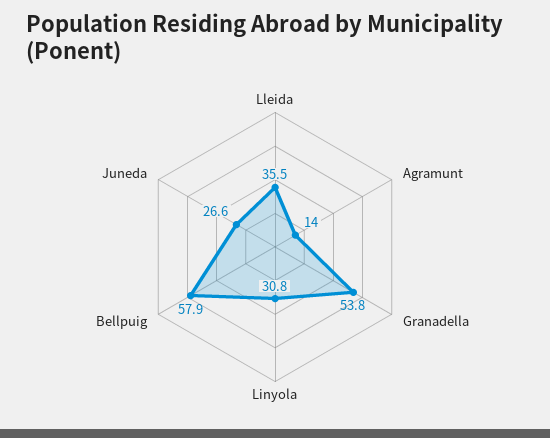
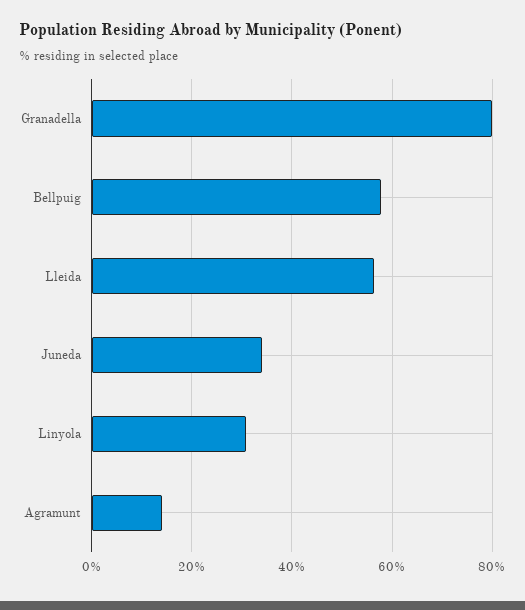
Lleida: 35.5 -> 56
Granadella: 53.8 -> 80
Juneda: 26.6 -> 34

